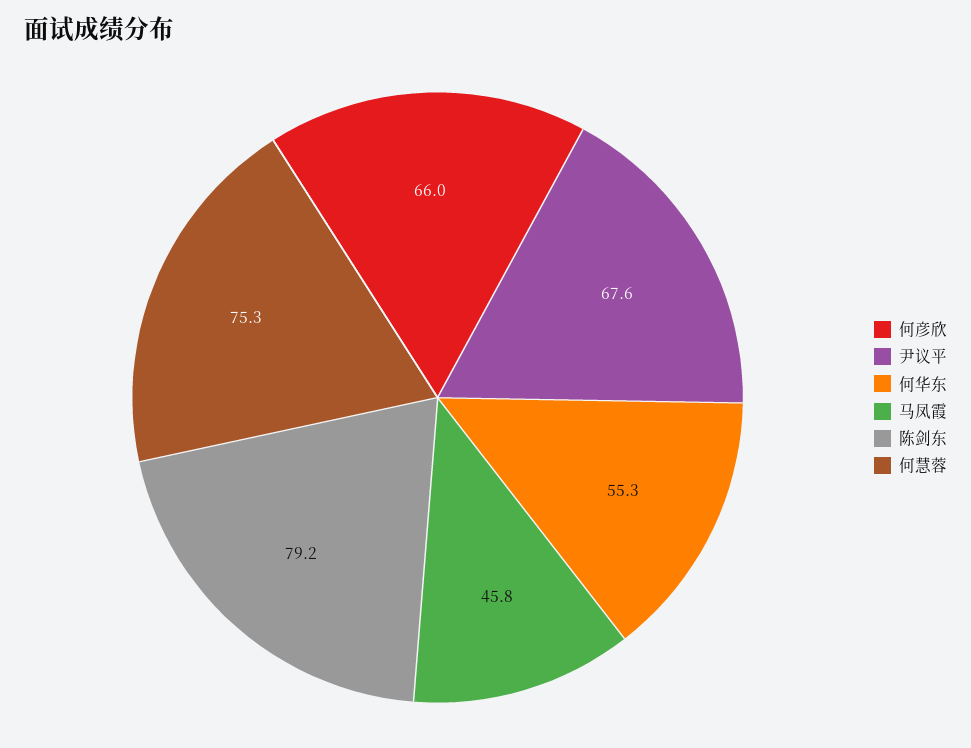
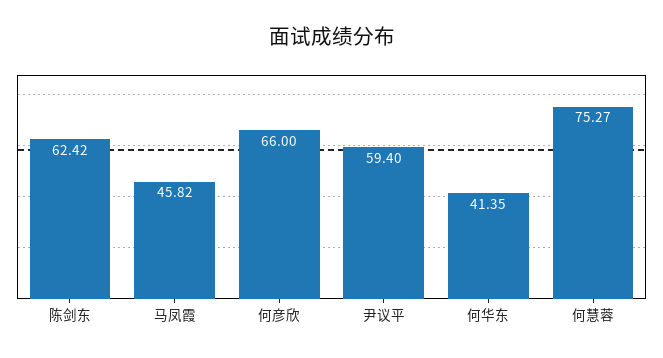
尹议平: 67.6 -> 59.4
何华东: 55.3 -> 41.35
陈剑东: 79.2 -> 62.42

